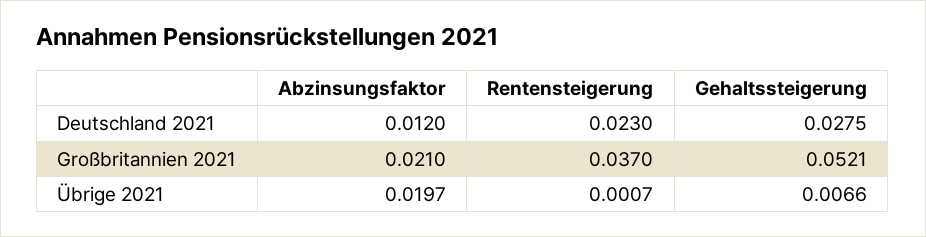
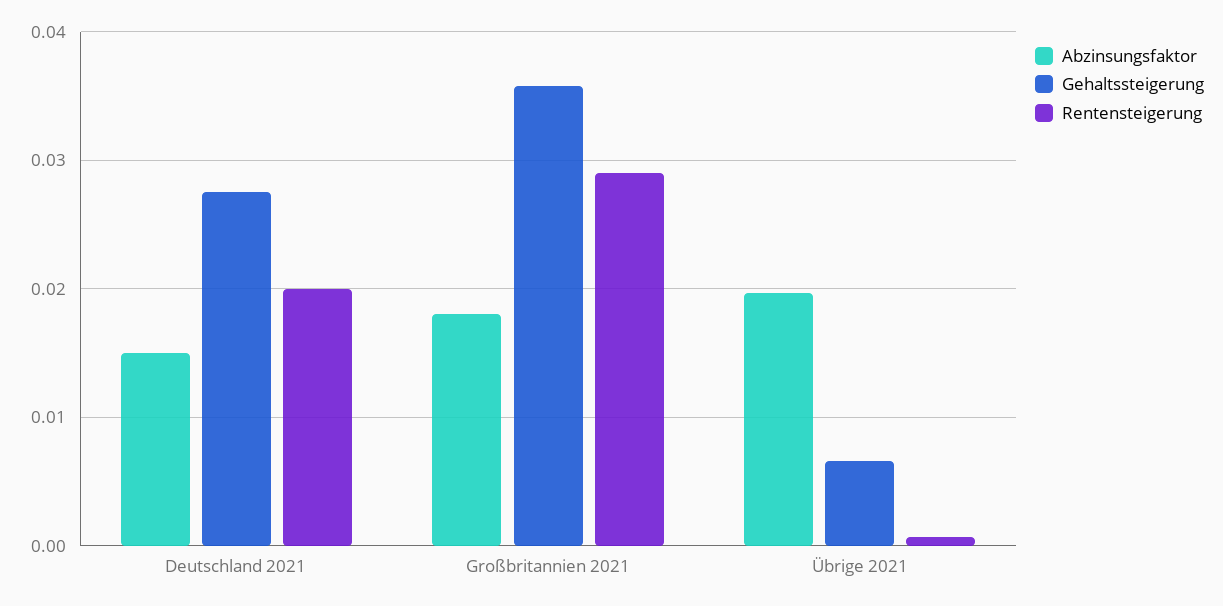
Abzinsungsfaktor, Deutschland 2021: 0.012 -> 0.015
Rentensteigerung, Deutschland 2021: 0.023 -> 0.02
Abzinsungsfaktor, Großbritannien 2021: 0.021 -> 0.018
Rentensteigerung, Großbritannien 2021: 0.037 -> 0.029
Gehaltssteigerung, Großbritannien 2021: 0.0521 -> 0.036

